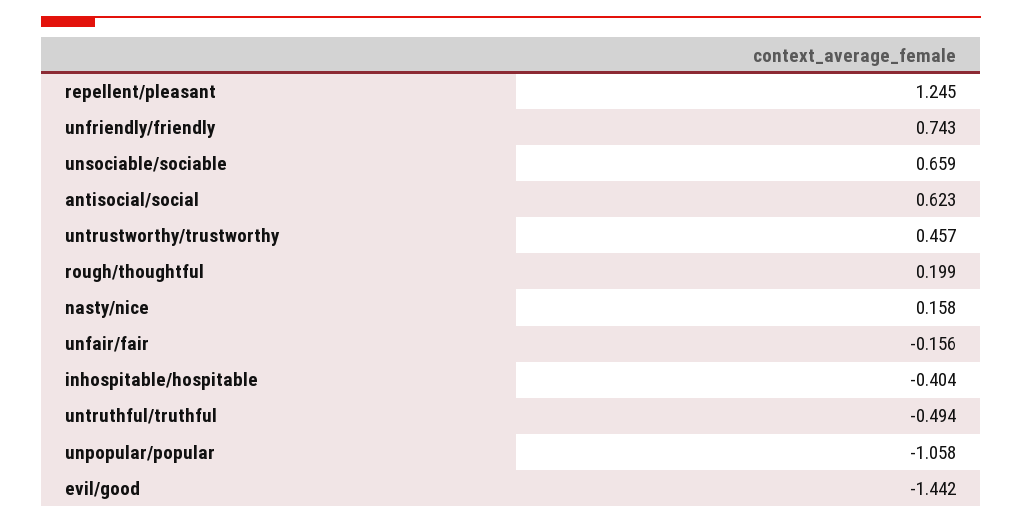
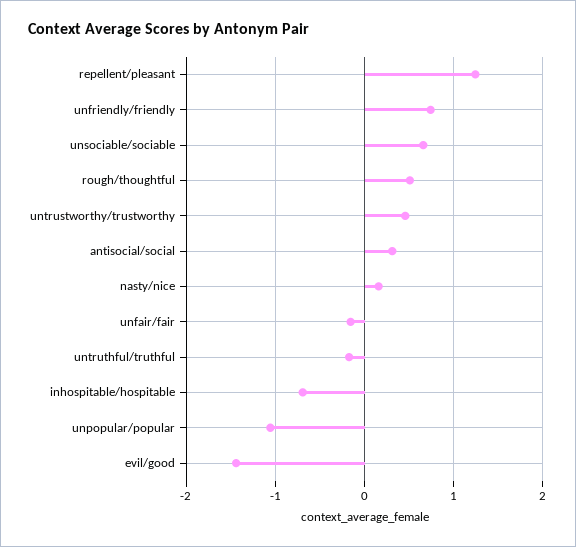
antisocial/social: 0.623 -> 0.3
rough/thoughtful: 0.199 -> 0.5
inhospitable/hospitable: -0.404 -> -0.7
untruthful/truthful: -0.494 -> -0.2

